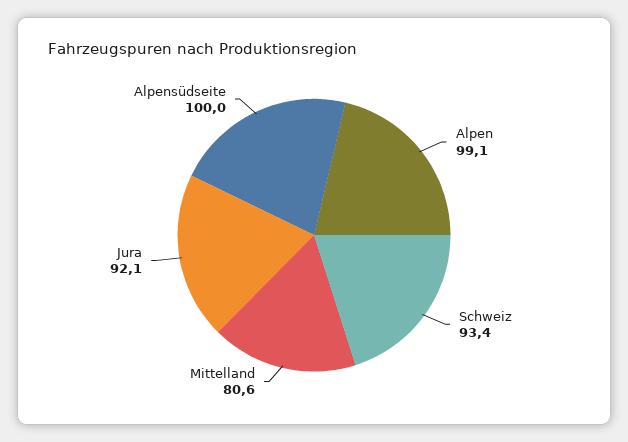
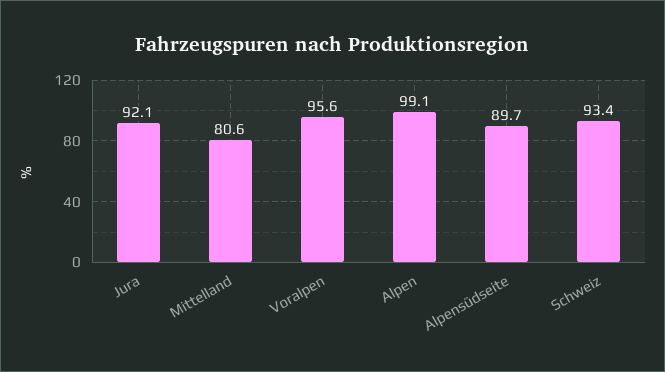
Alpensüdseite: 100 -> 89.7
Voralpen: none -> 95.6

